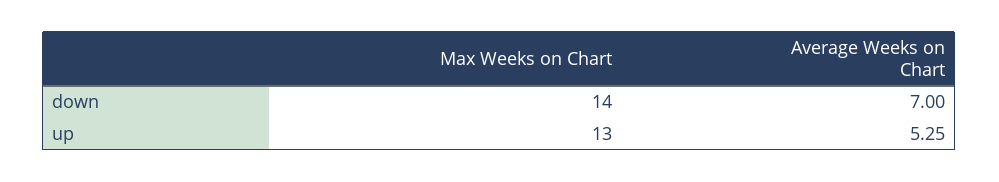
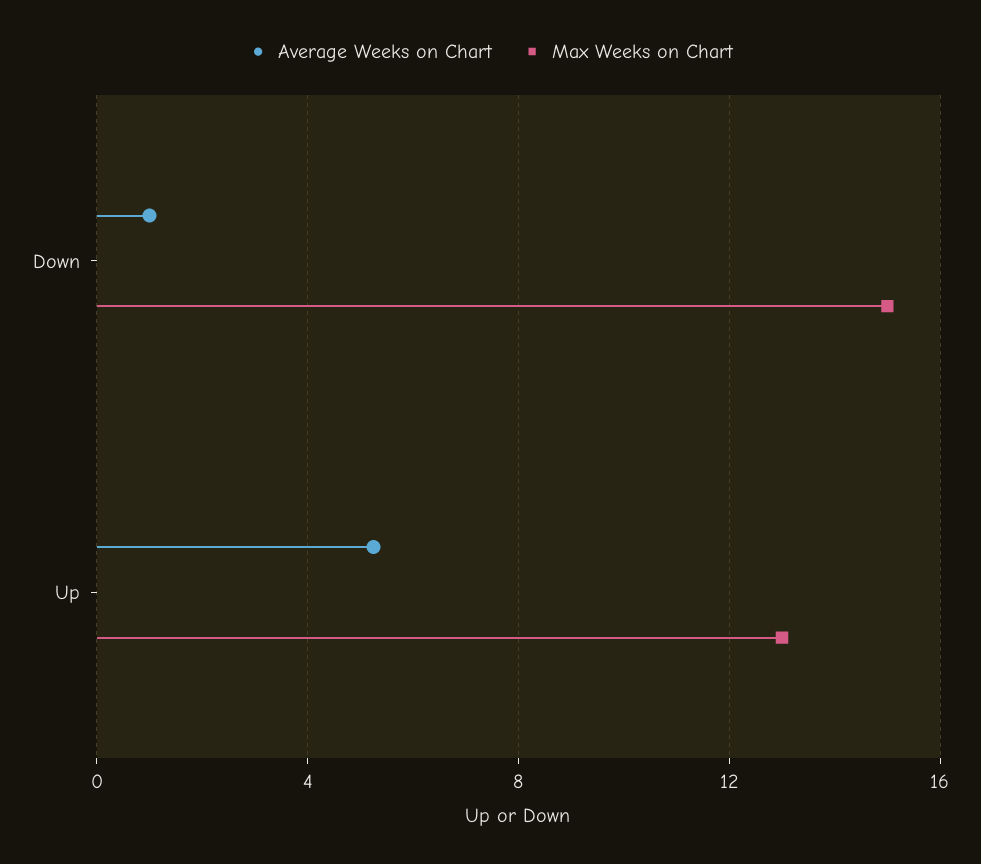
Max Weeks on Chart, down: 14 -> 15
Average Weeks on Chart, down: 7 -> 1

